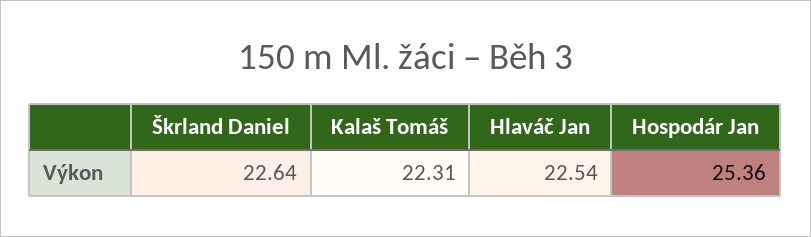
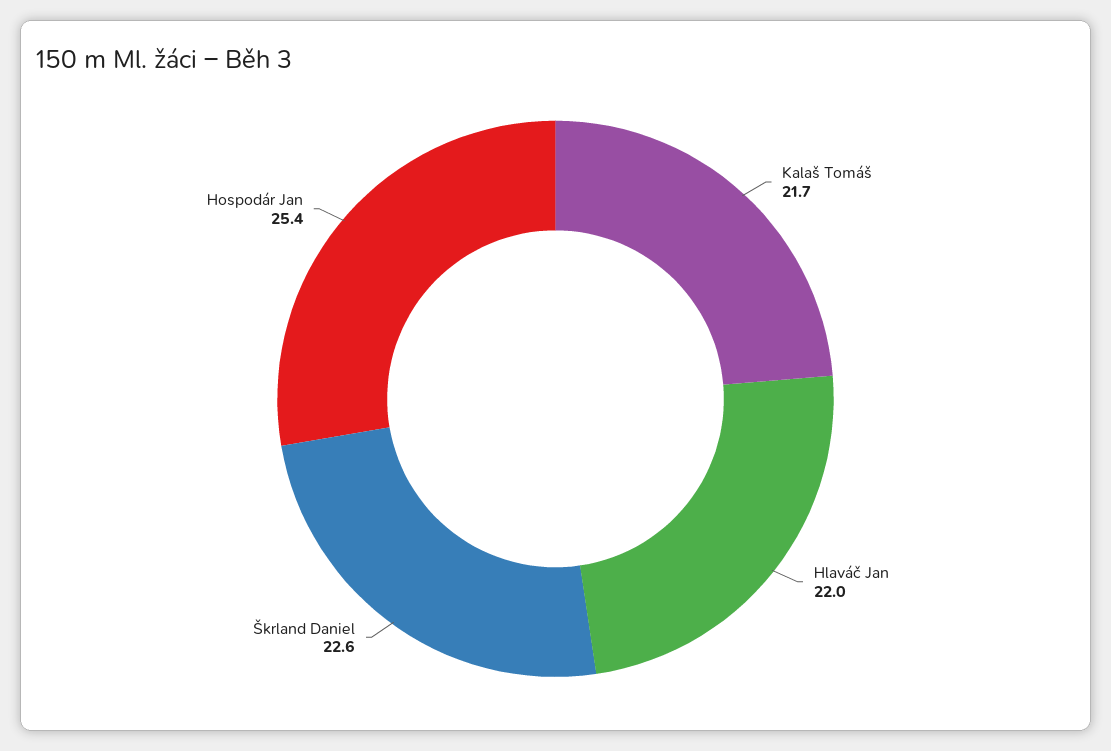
Kalaš Tomáš: 22.31 -> 21.7
Hlaváč Jan: 22.54 -> 22

